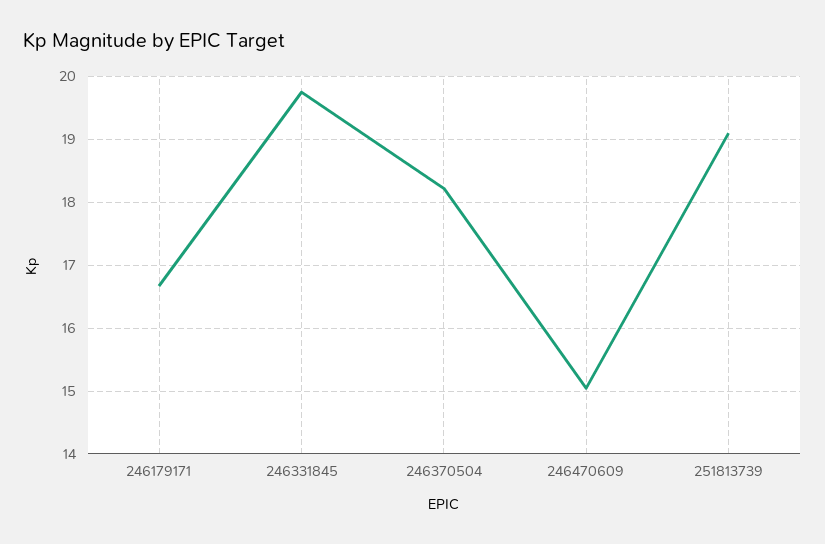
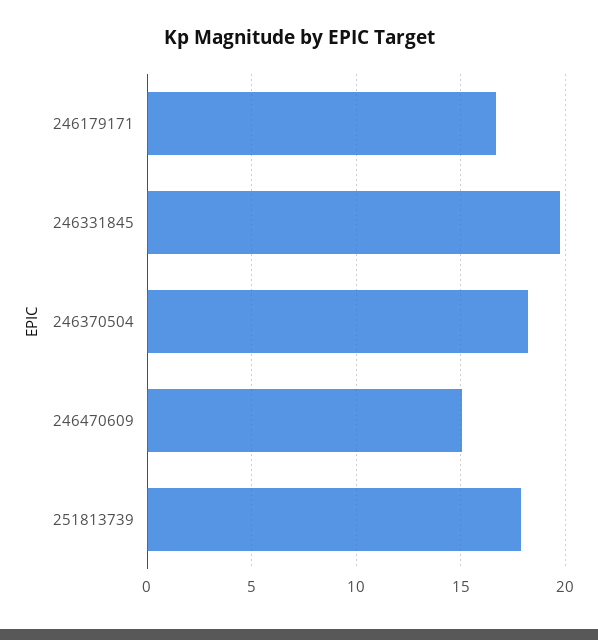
251813739: 19.1 -> 18

